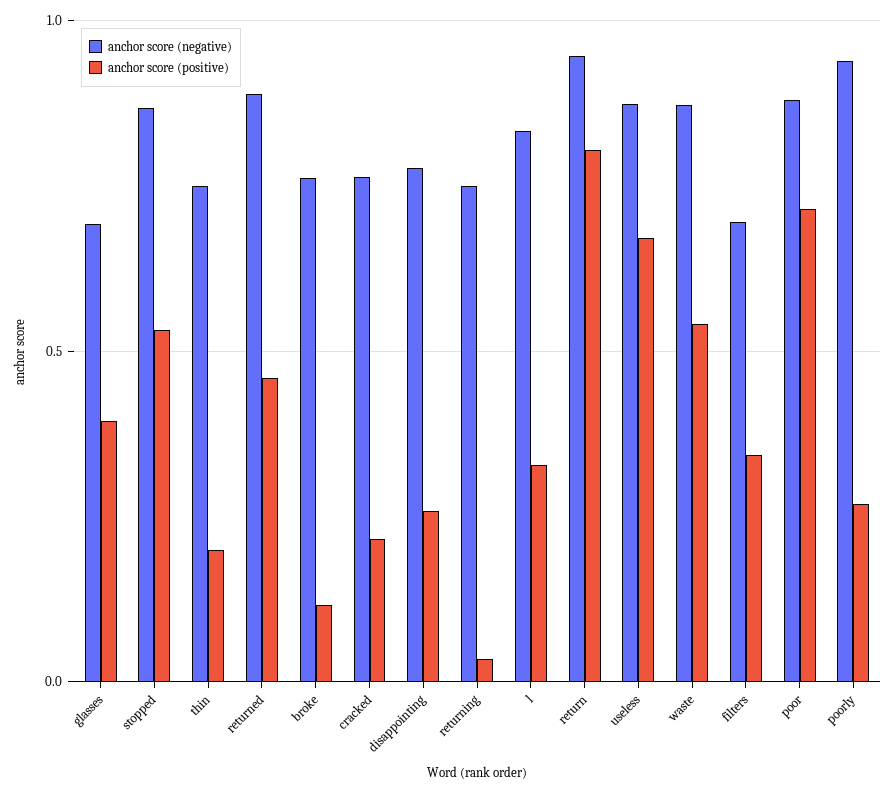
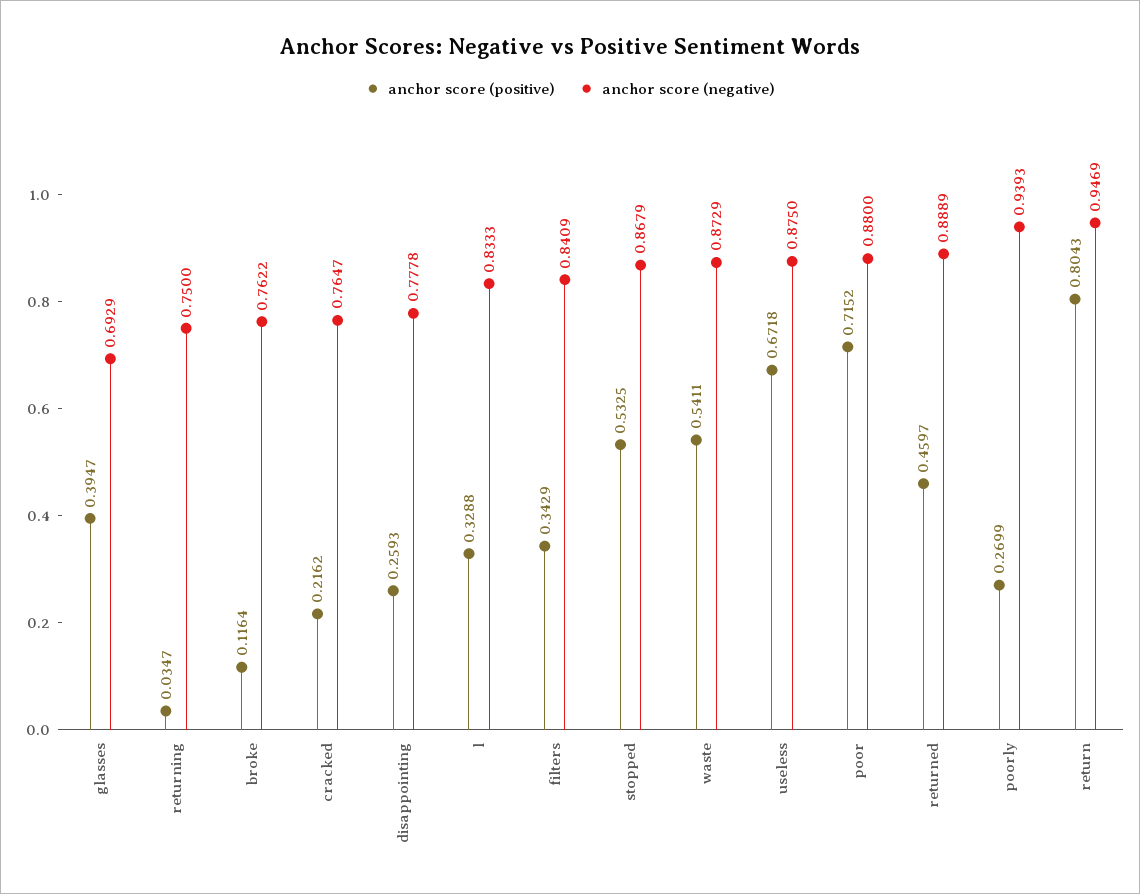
anchor score (negative), thin: 0.75 -> none
anchor score (positive), thin: 0.2 -> none
anchor score (negative), filters: 0.7 -> 0.8409

